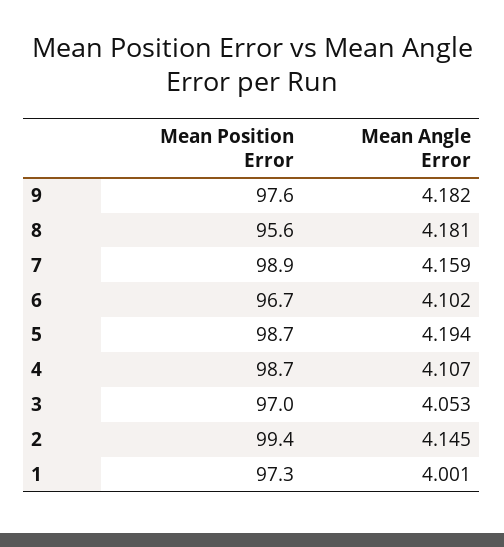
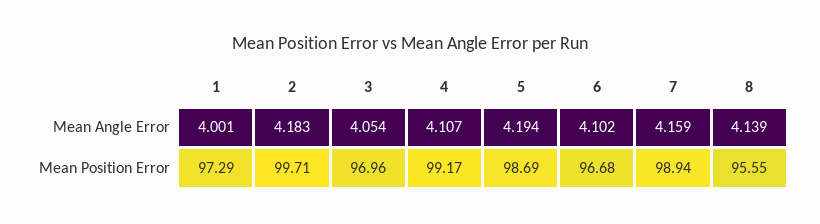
Mean Position Error, 9: 97.6 -> none
Mean Angle Error, 9: 4.182 -> none
Mean Angle Error, 8: 4.181 -> 4.139
Mean Position Error, 4: 98.7 -> 99.17
Mean Angle Error, 3: 4.053 -> 4.054
Mean Position Error, 2: 99.4 -> 99.71
Mean Angle Error, 2: 4.145 -> 4.183

